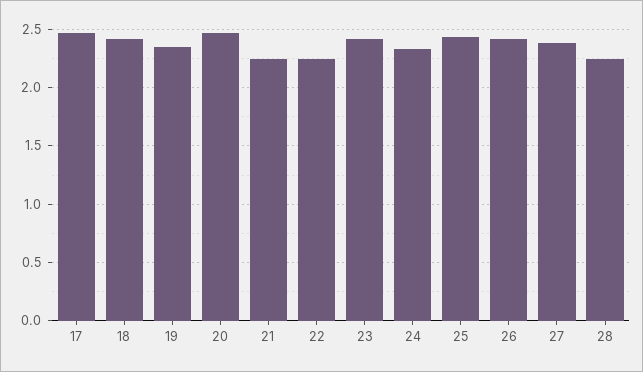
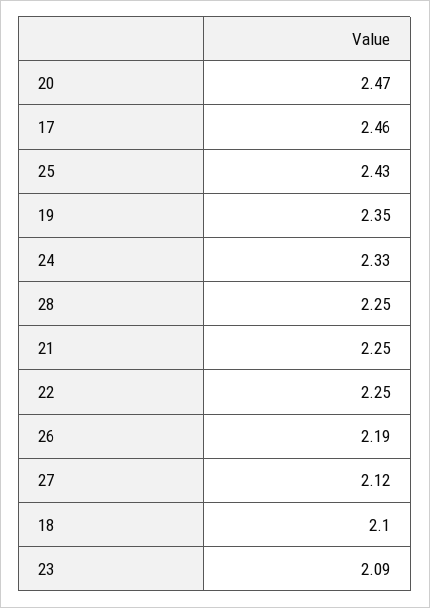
18: 2.4 -> 2.1
23: 2.4 -> 2.09
26: 2.4 -> 2.19
27: 2.4 -> 2.12

